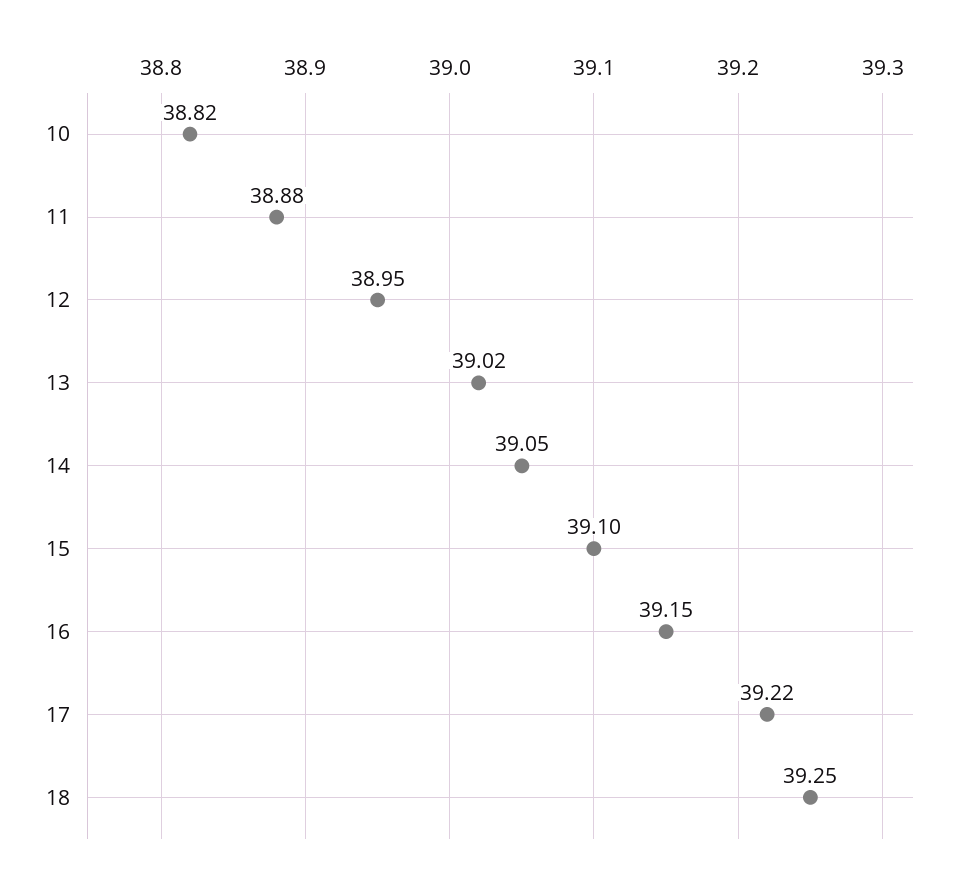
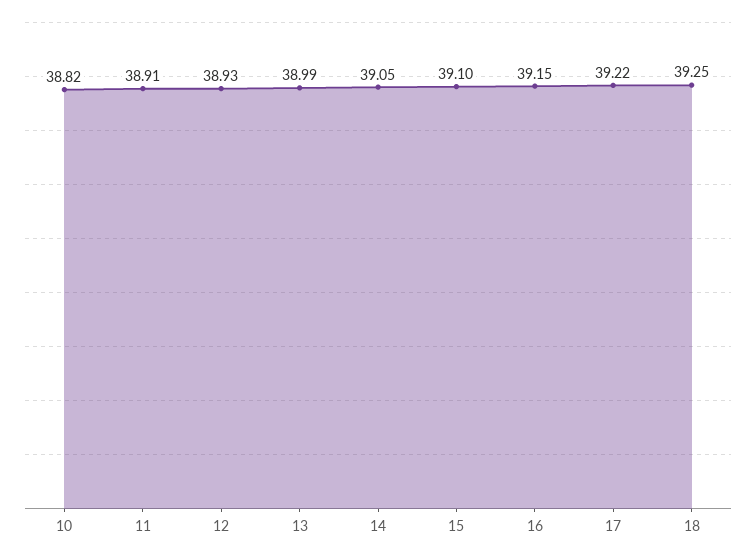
11: 38.88 -> 38.91
12: 38.95 -> 38.93
13: 39.02 -> 38.99

